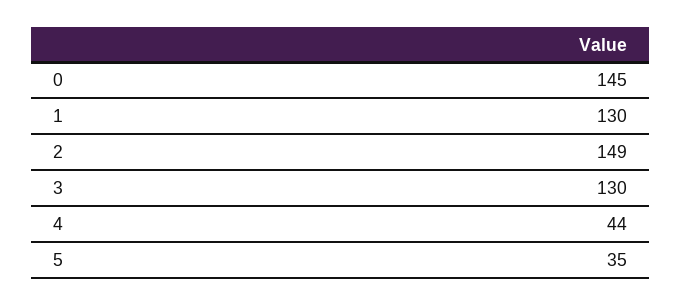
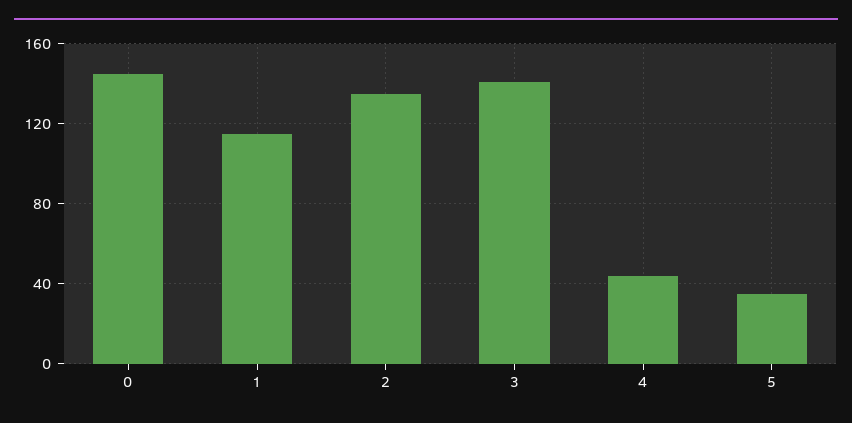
1: 130 -> 115
2: 149 -> 135
3: 130 -> 140

